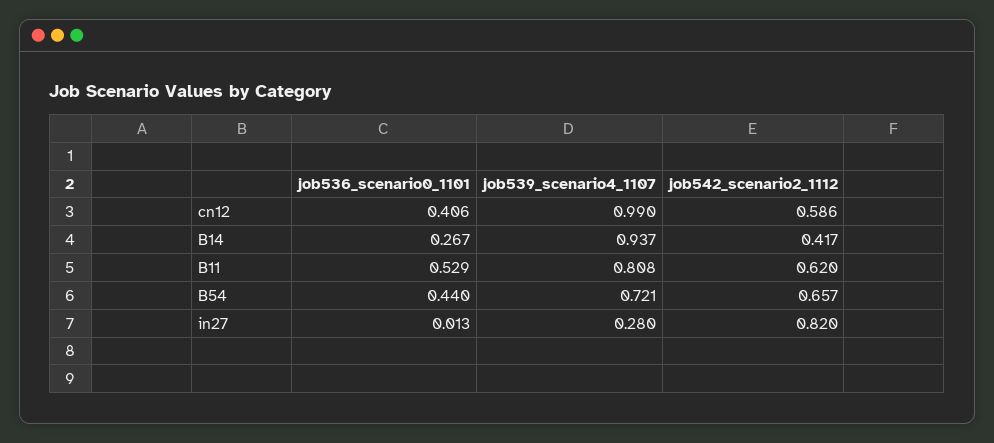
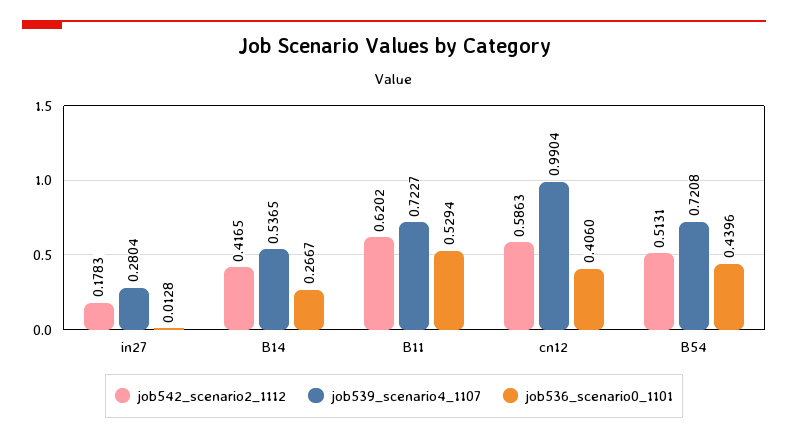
job539_scenario4_1107, B14: 0.937 -> 0.5365
job539_scenario4_1107, B11: 0.808 -> 0.7227
job542_scenario2_1112, B54: 0.657 -> 0.5131
job542_scenario2_1112, in27: 0.82 -> 0.1783

